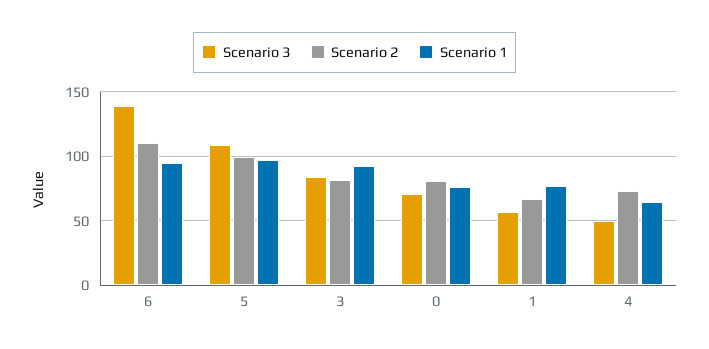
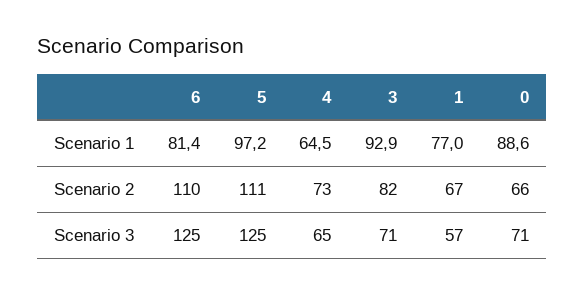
Scenario 3, 6: 140 -> 125
Scenario 1, 6: 95 -> 81.4
Scenario 3, 5: 110 -> 125
Scenario 2, 5: 100 -> 111
Scenario 3, 3: 85 -> 71
Scenario 2, 0: 80 -> 66
Scenario 1, 0: 75 -> 88.6
Scenario 3, 4: 50 -> 65

